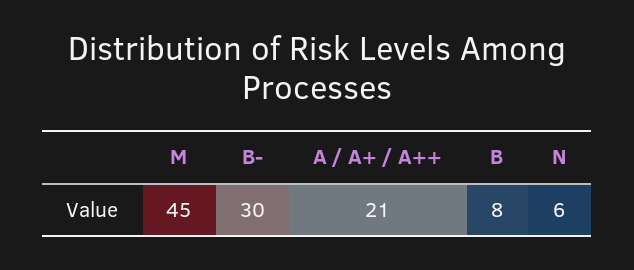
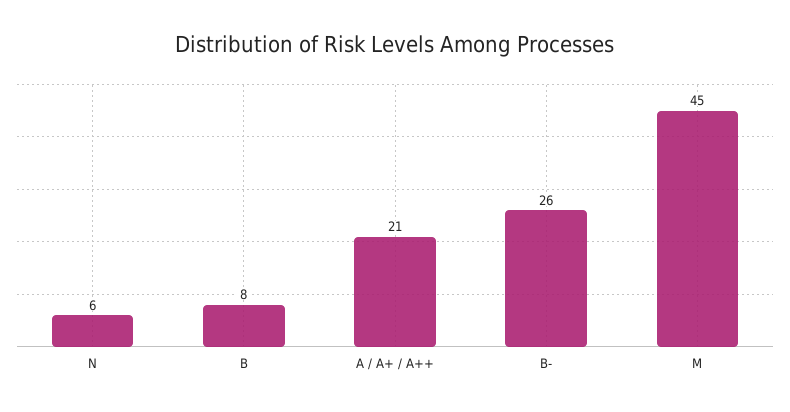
B-: 30 -> 26

